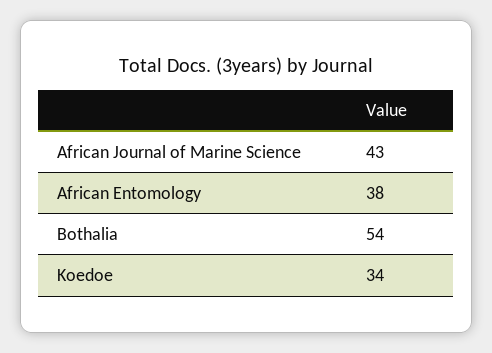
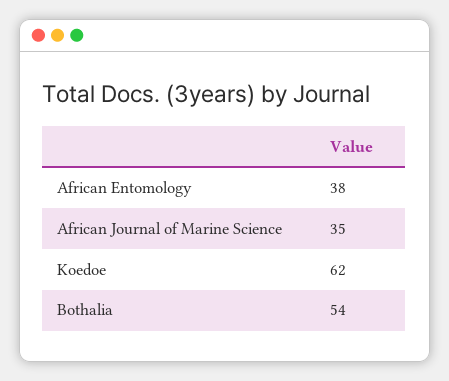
African Journal of Marine Science: 43 -> 35
Koedoe: 34 -> 62

